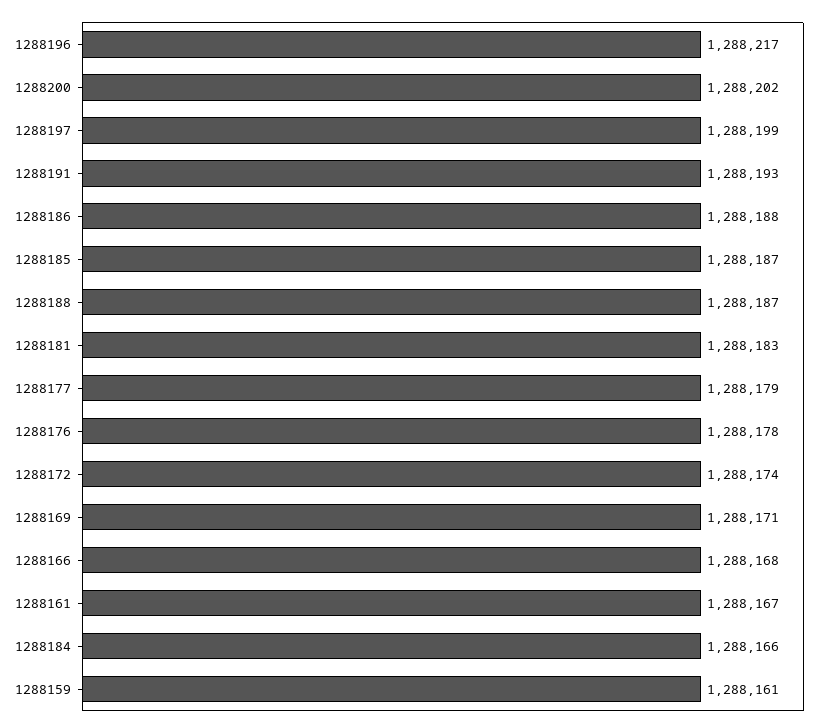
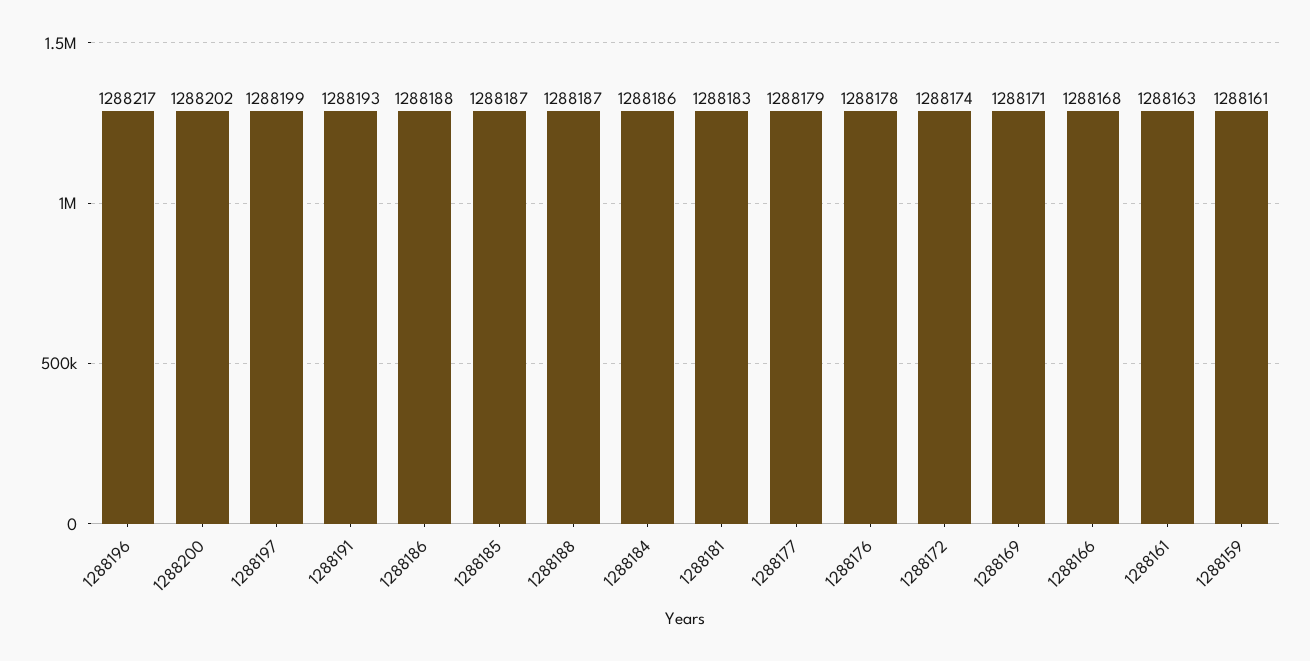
1288161: 1288167 -> 1288163
1288184: 1288166 -> 1288186

